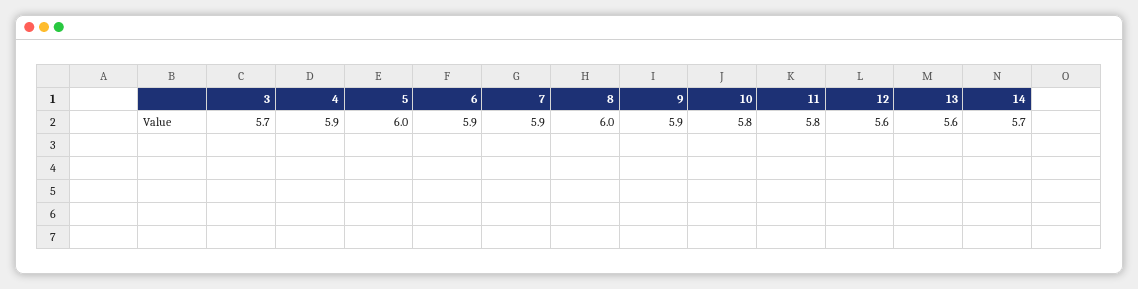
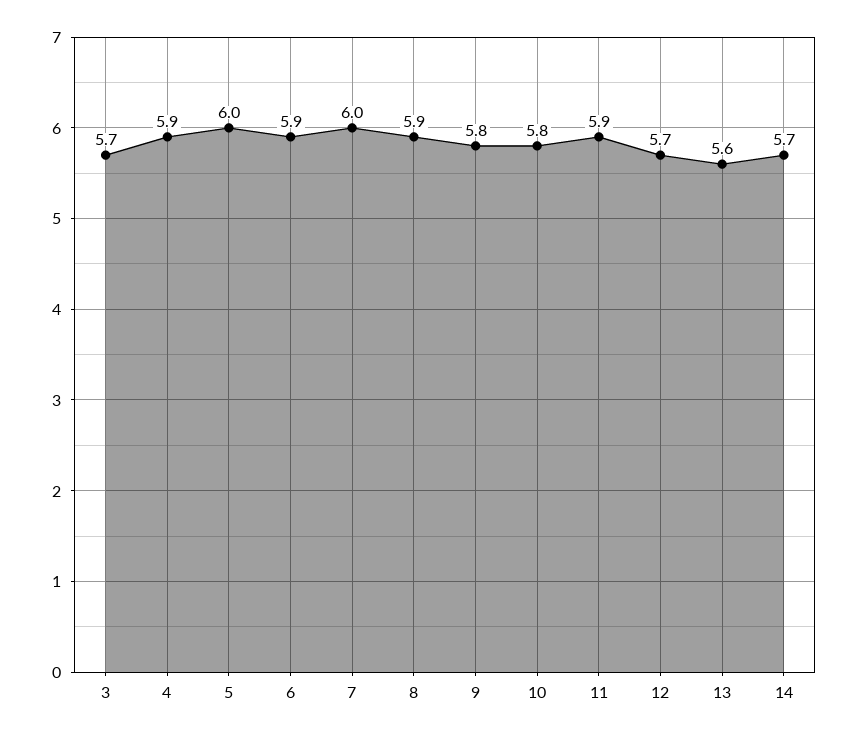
7: 5.9 -> 6
8: 6 -> 5.9
9: 5.9 -> 5.8
11: 5.8 -> 5.9
12: 5.6 -> 5.7

